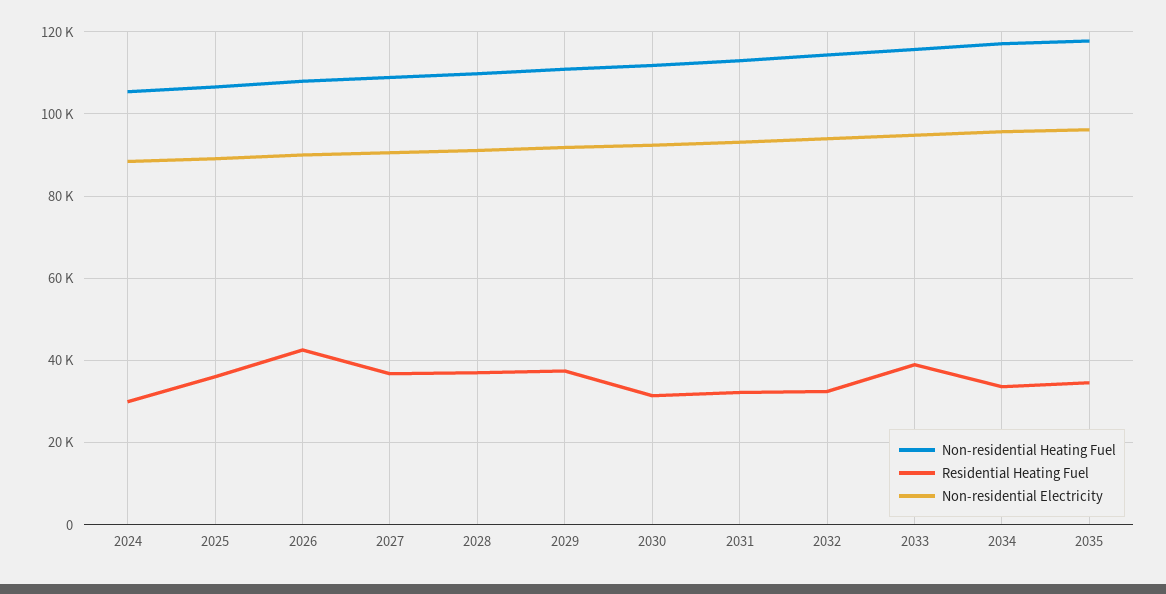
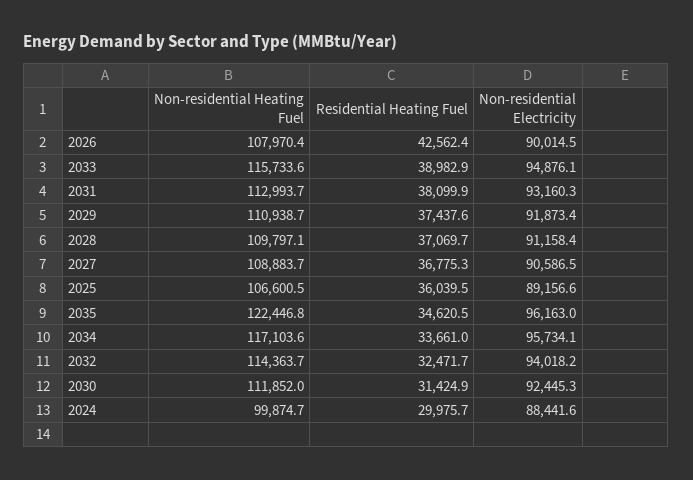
Non-residential Heating Fuel, 2024: 106000 -> 99874.7
Residential Heating Fuel, 2031: 32000 -> 38099.9
Non-residential Heating Fuel, 2035: 118000 -> 122446.8

